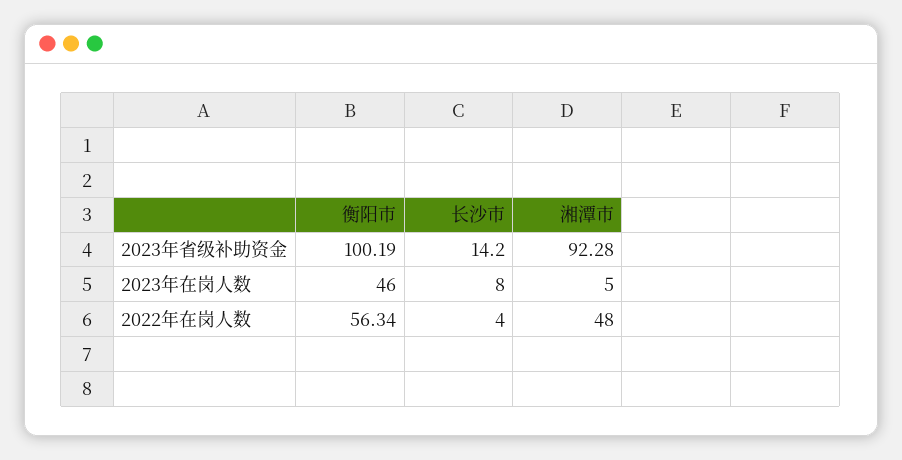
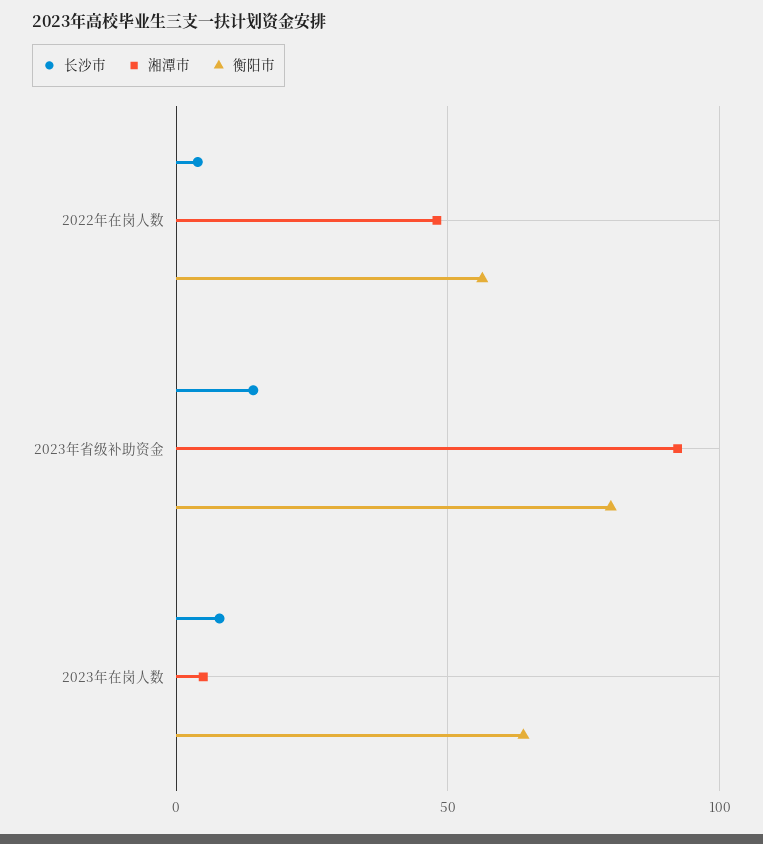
衡阳市, 2023年省级补助资金: 100.19 -> 80
衡阳市, 2023年在岗人数: 46 -> 65

